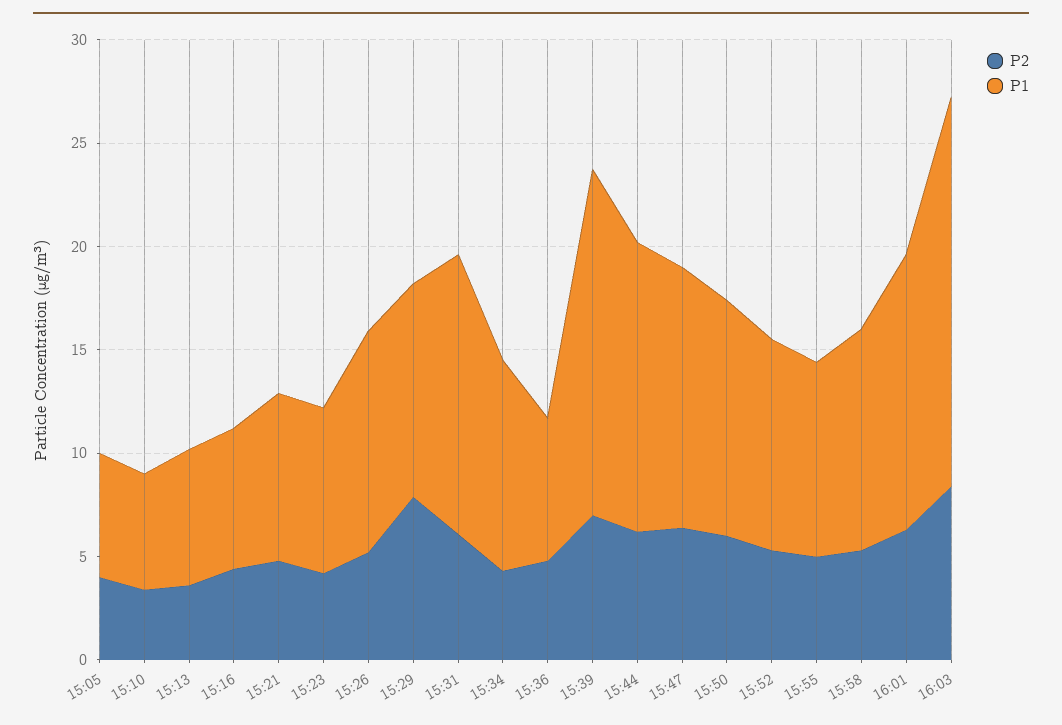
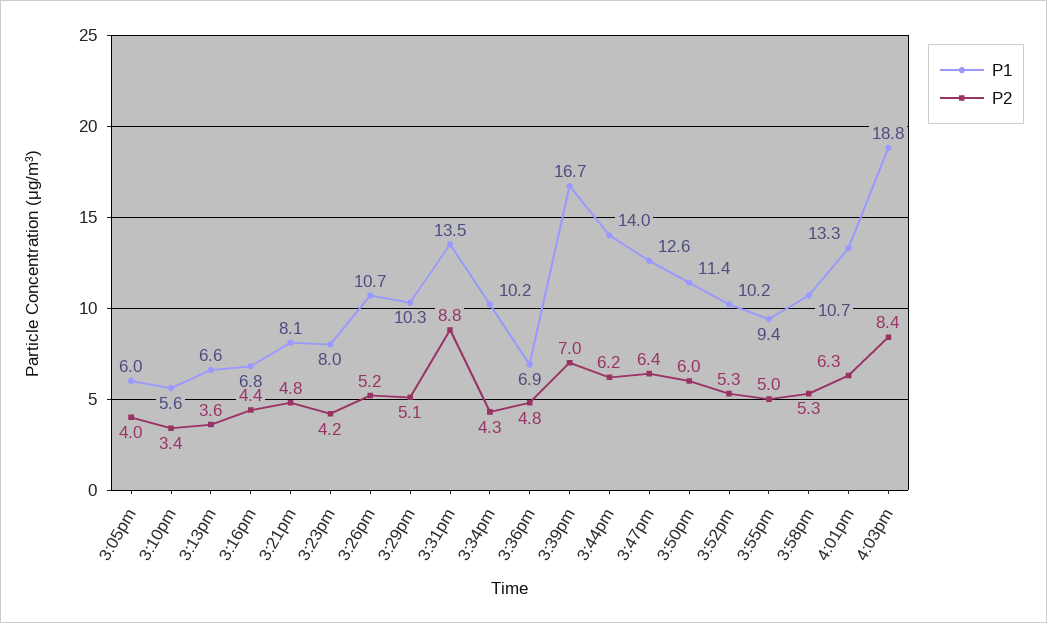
P2, 15:29: 8 -> 5.1
P2, 15:31: 6 -> 8.8

